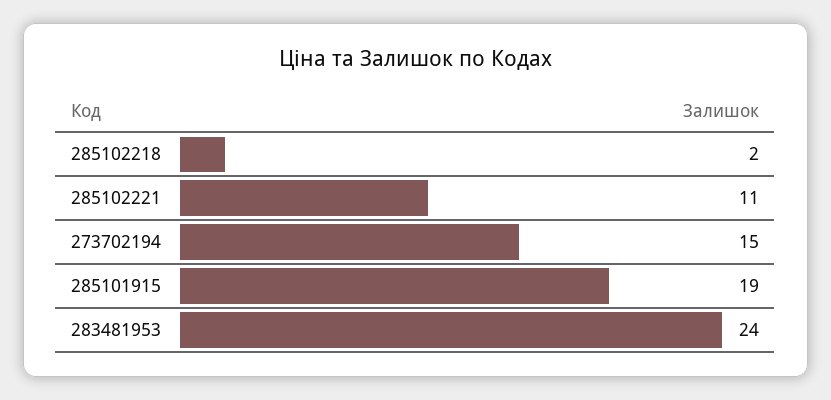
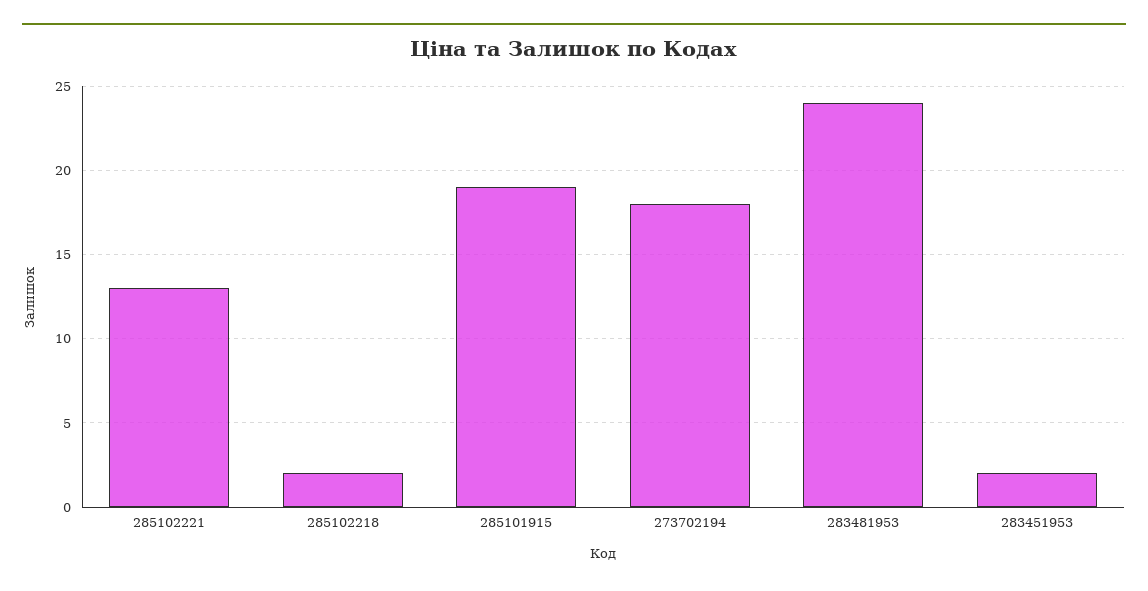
285102221: 11 -> 13
273702194: 15 -> 18
283451953: none -> 2

